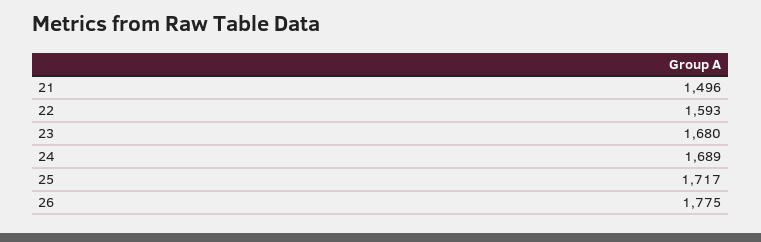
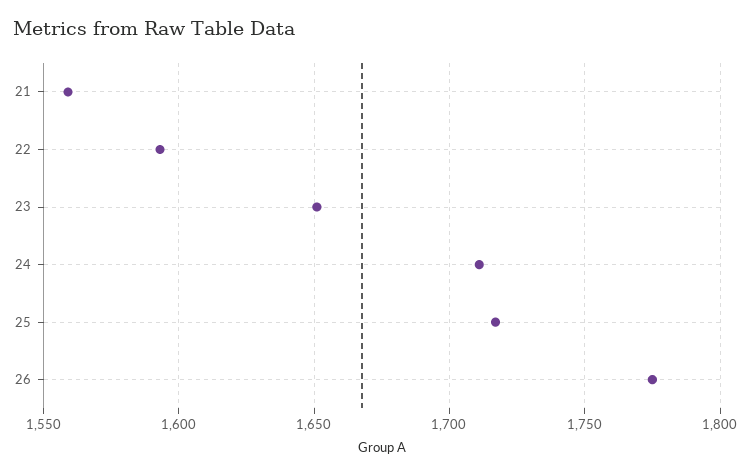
21: 1496 -> 1560
23: 1680 -> 1650
24: 1689 -> 1710

